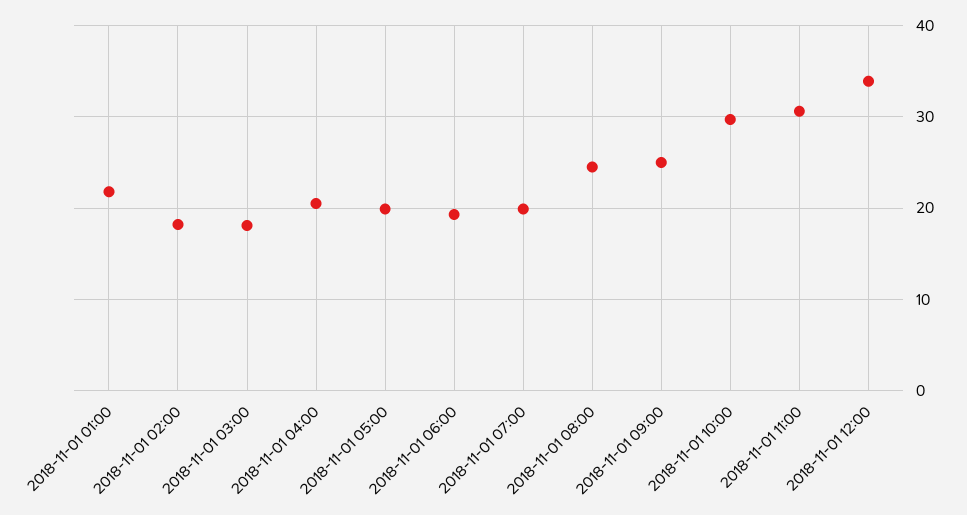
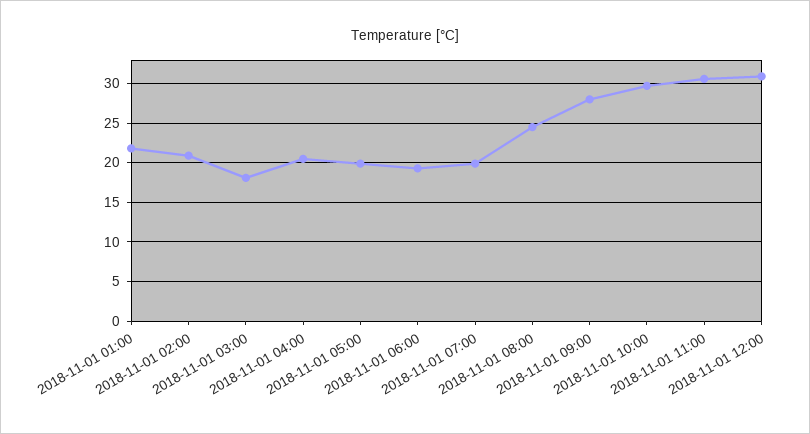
2018-11-01 02:00: 18 -> 21
2018-11-01 09:00: 25 -> 28
2018-11-01 12:00: 34 -> 31

